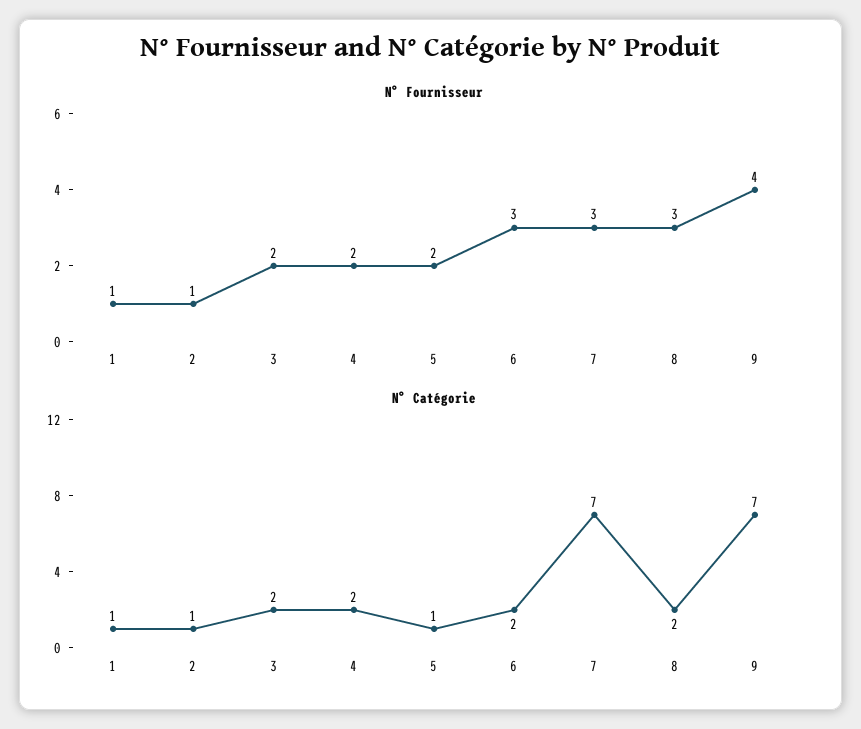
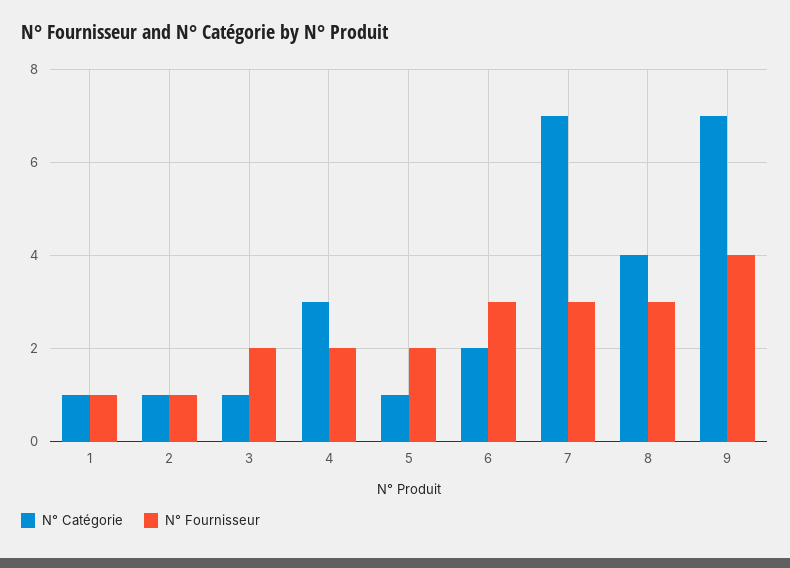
N° Catégorie, 3: 2 -> 1
N° Catégorie, 4: 2 -> 3
N° Catégorie, 8: 2 -> 4

